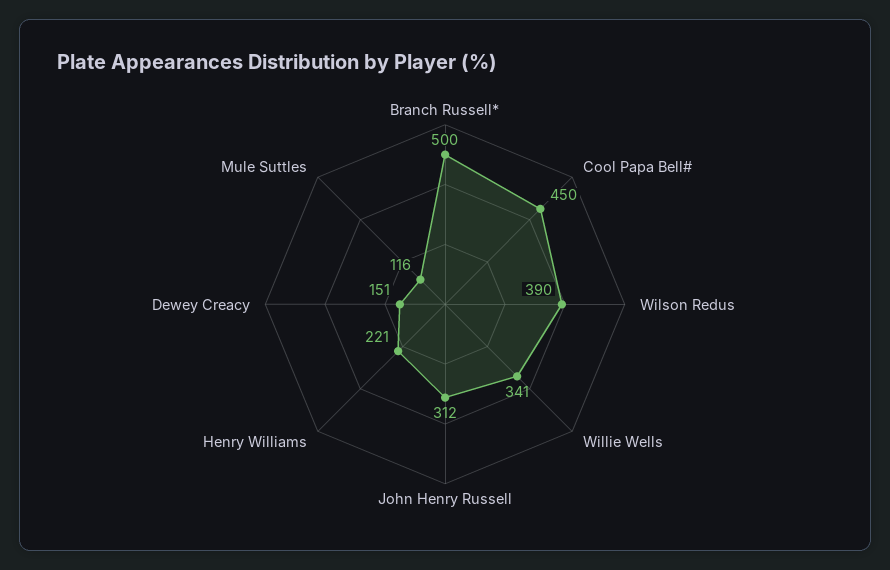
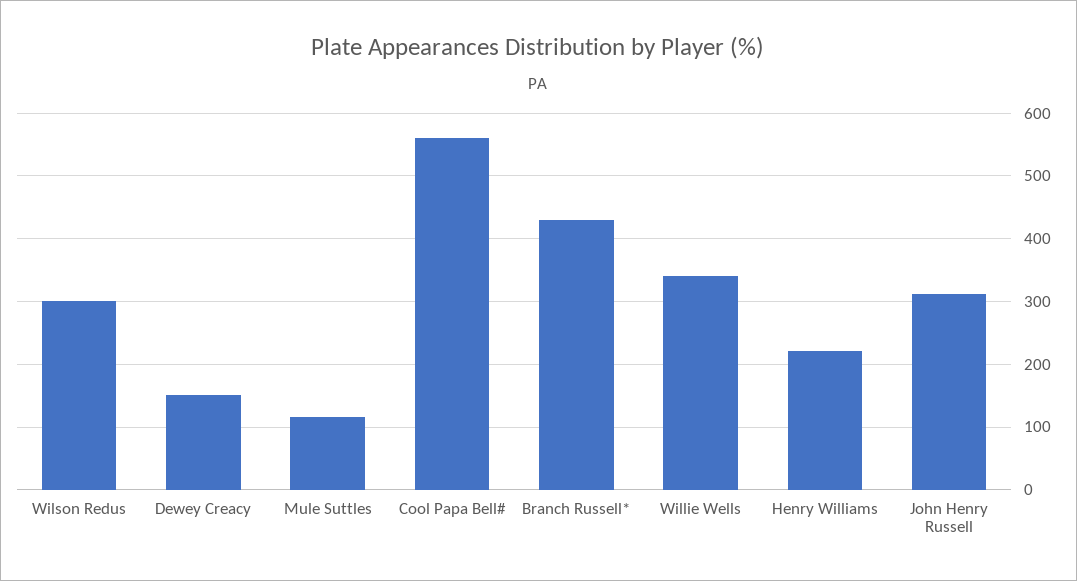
Branch Russell*: 500 -> 430
Cool Papa Bell#: 450 -> 560
Wilson Redus: 390 -> 300

